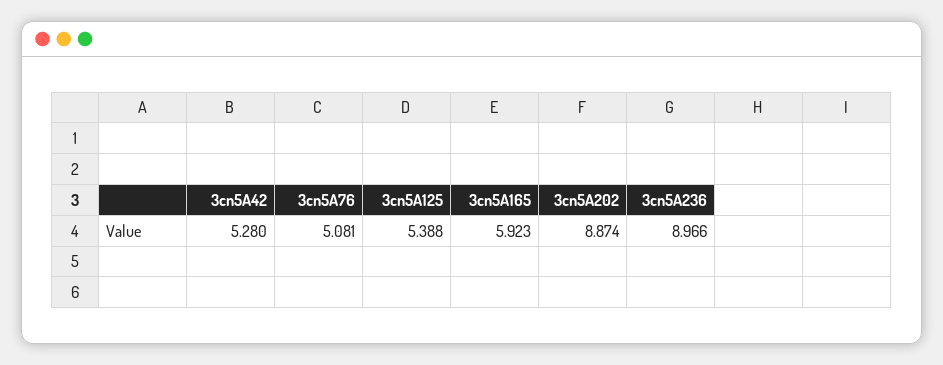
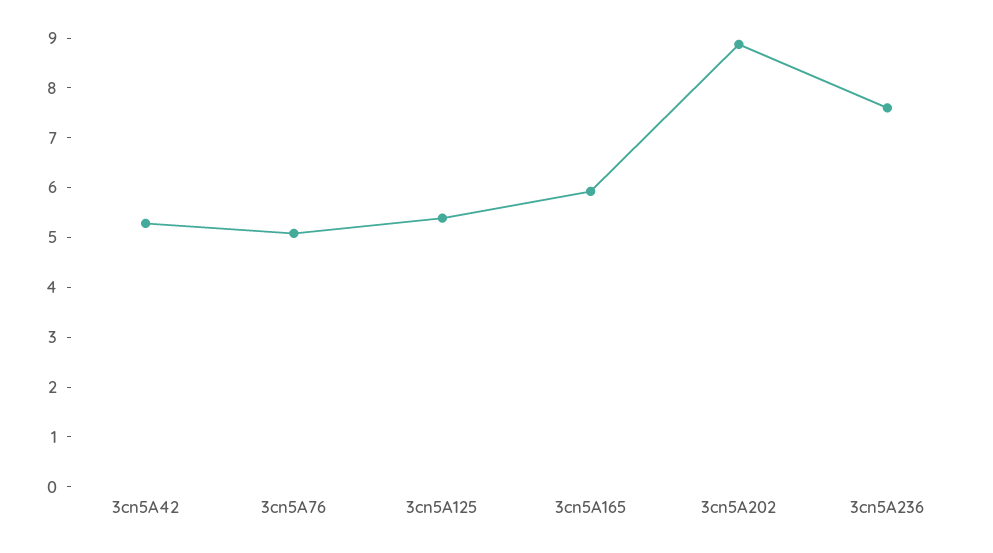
3cn5A236: 8.966 -> 7.6

